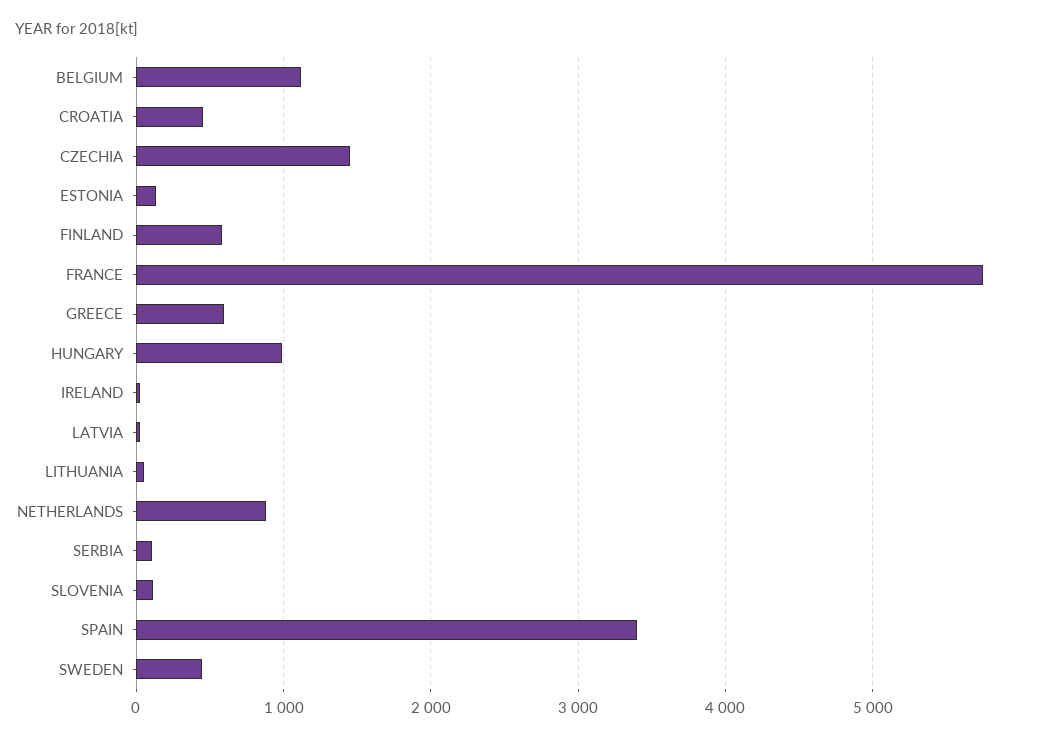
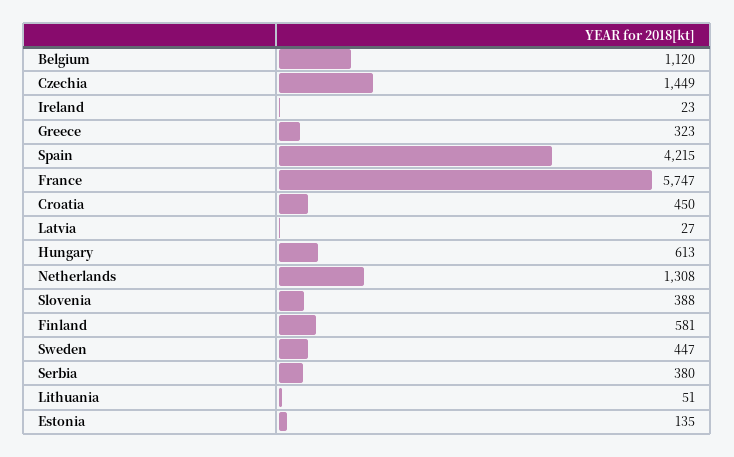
GREECE: 600 -> 323
HUNGARY: 1000 -> 613
NETHERLANDS: 900 -> 1308
SERBIA: 100 -> 380
SLOVENIA: 100 -> 388
SPAIN: 3400 -> 4215

